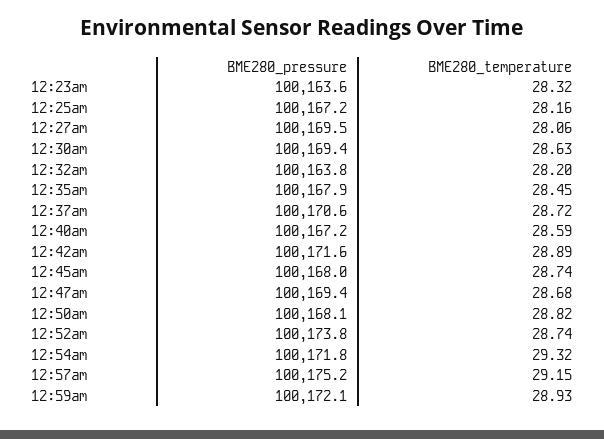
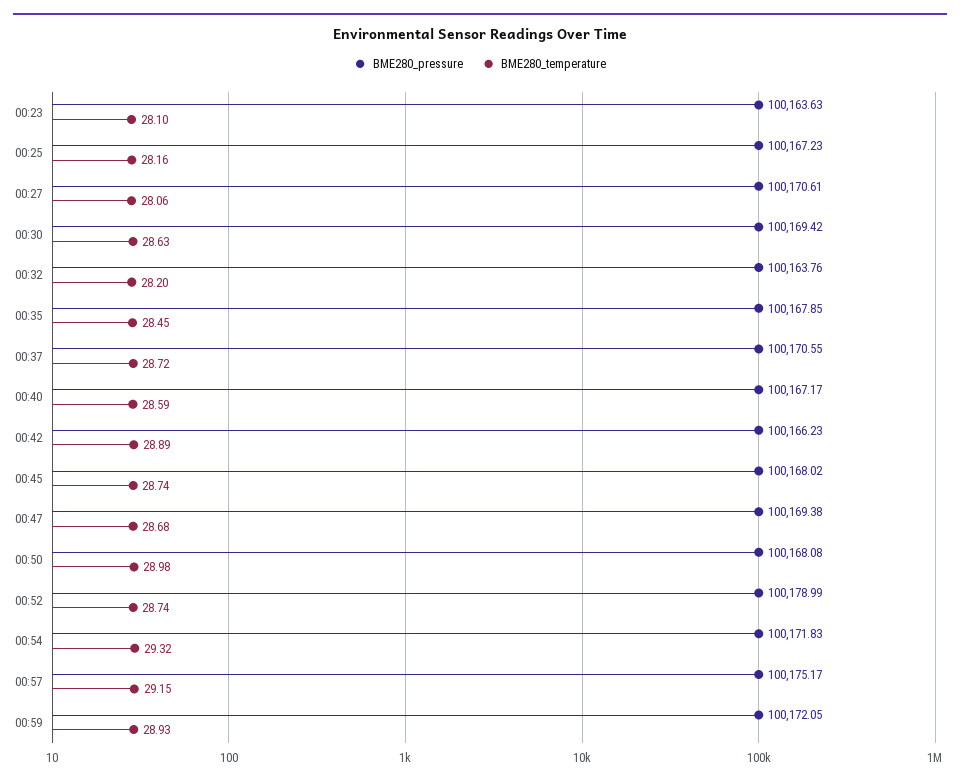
BME280_temperature, 12:23am: 28.32 -> 28.1
BME280_pressure, 12:27am: 100169.5 -> 100170.61
BME280_pressure, 12:42am: 100171.6 -> 100166.23
BME280_temperature, 12:50am: 28.82 -> 28.98
BME280_pressure, 12:52am: 100173.8 -> 100178.99

